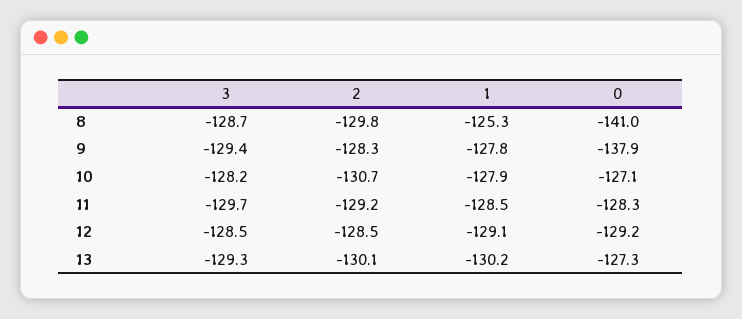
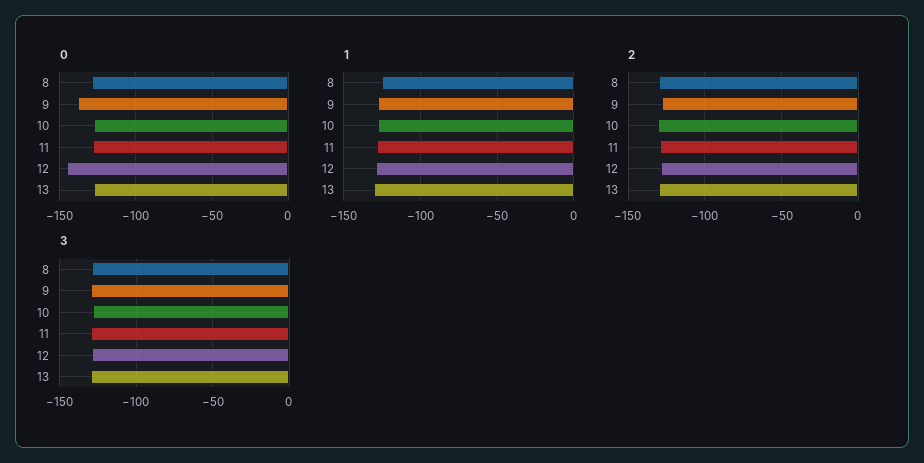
0, 8: -141 -> -130
0, 12: -129.2 -> -145

